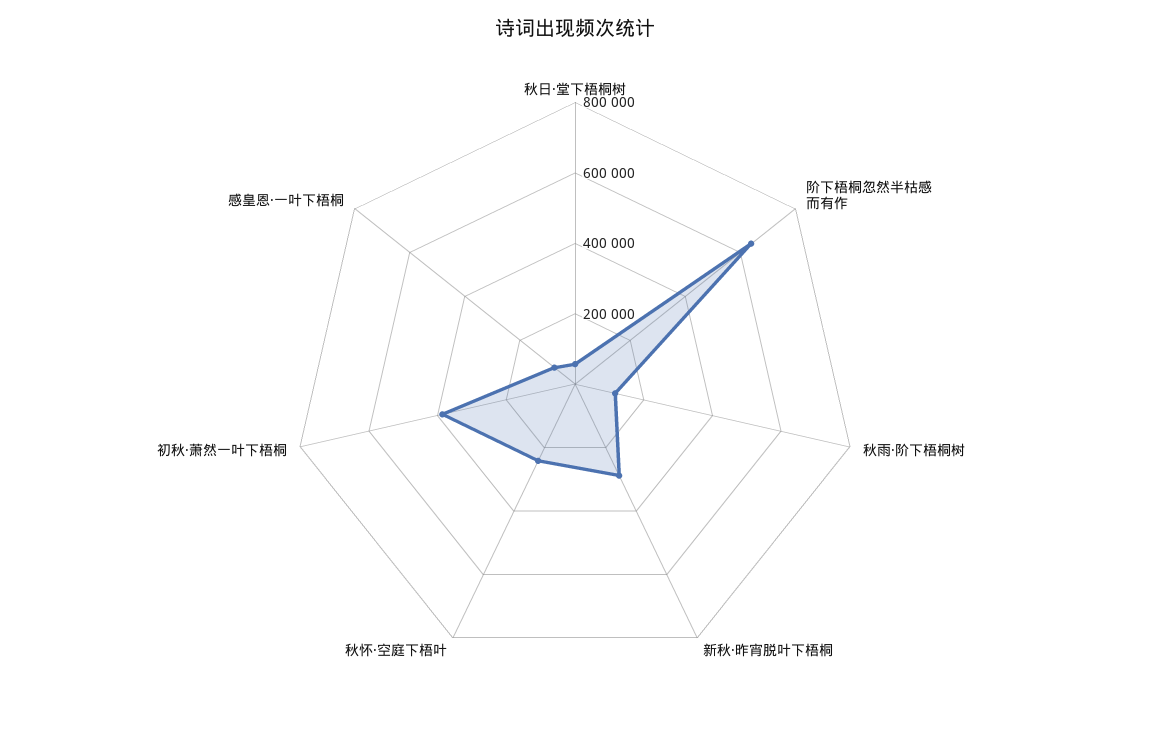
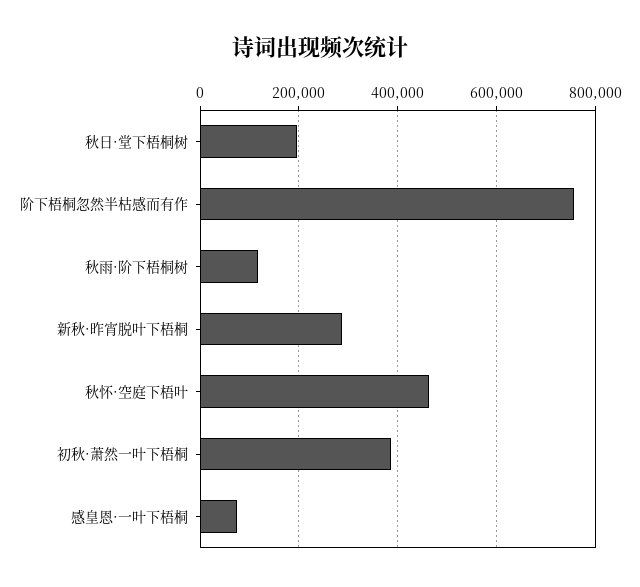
秋日·堂下梧桐树: 50000 -> 200000
阶下梧桐忽然半枯感而有作: 650000 -> 760000
秋怀·空庭下梧叶: 250000 -> 460000

